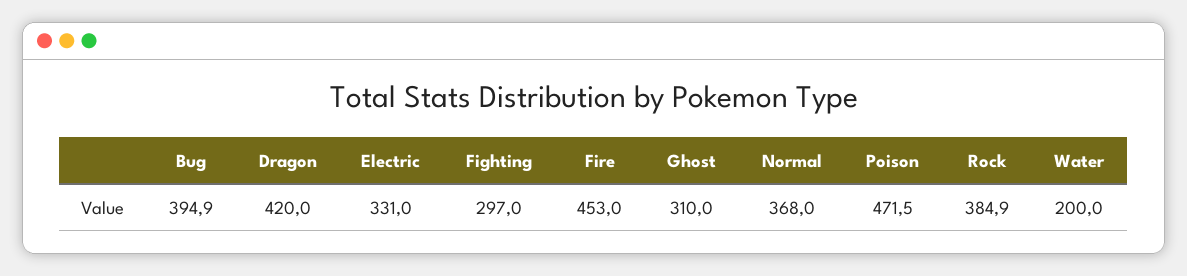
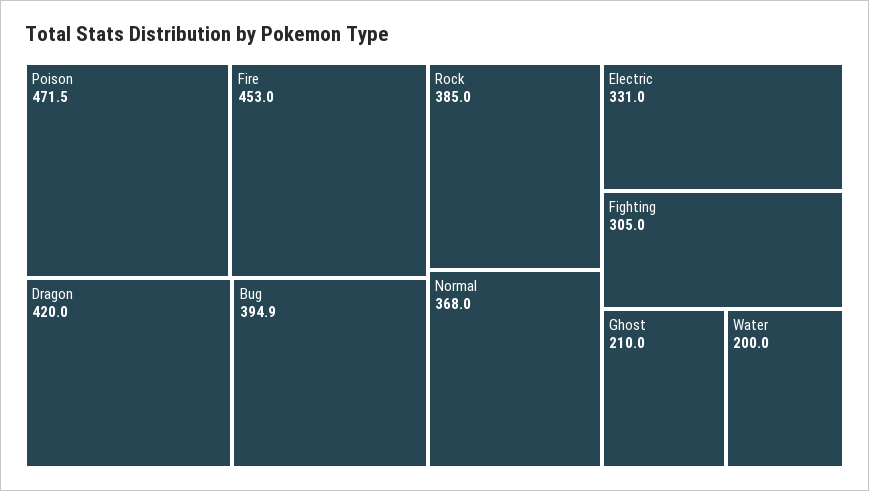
Fighting: 297 -> 305
Ghost: 310 -> 210
Rock: 384.9 -> 385

